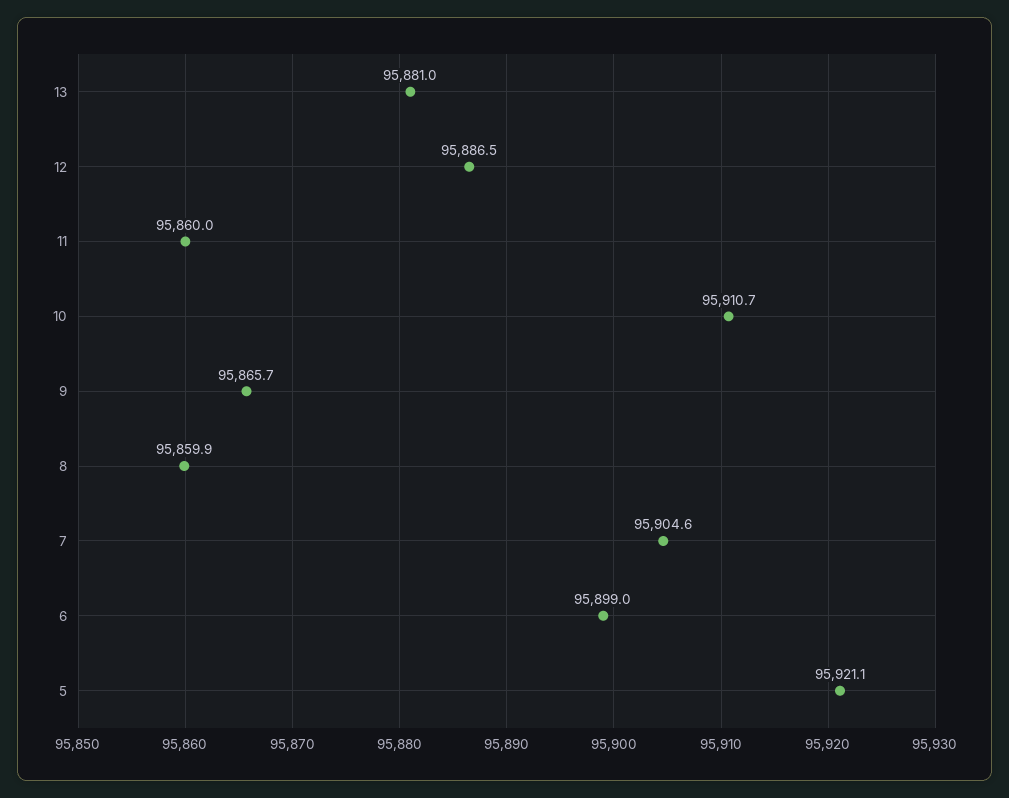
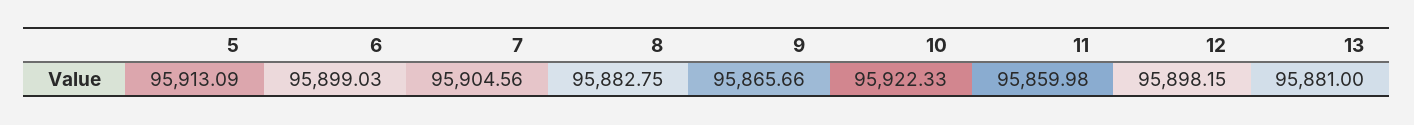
12: 95886.5 -> 95898.15
10: 95910.7 -> 95922.33
8: 95859.9 -> 95882.75
5: 95921.1 -> 95913.09

